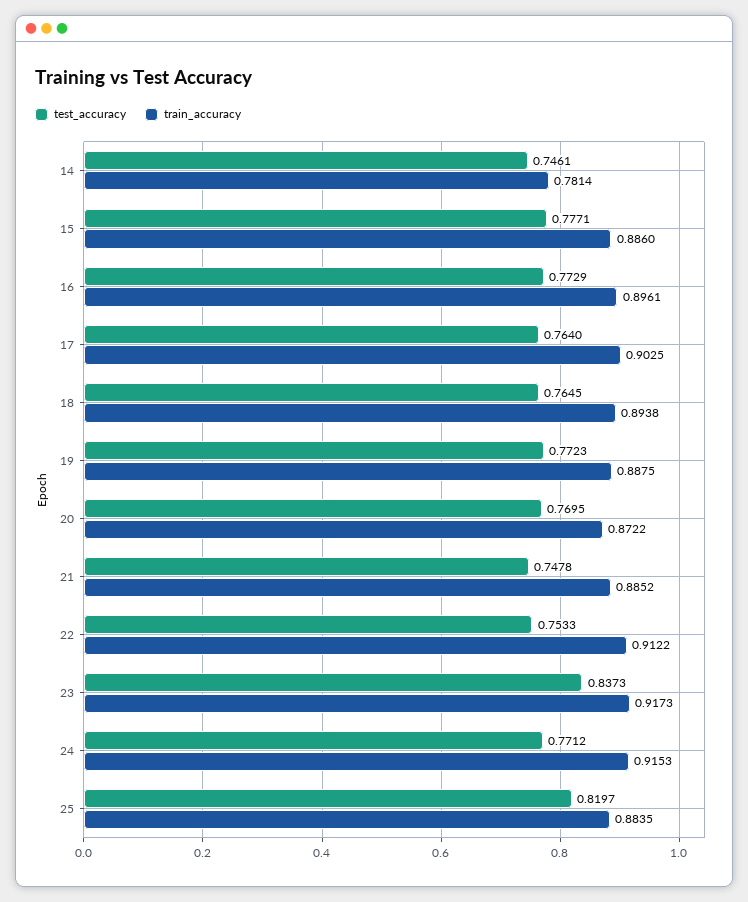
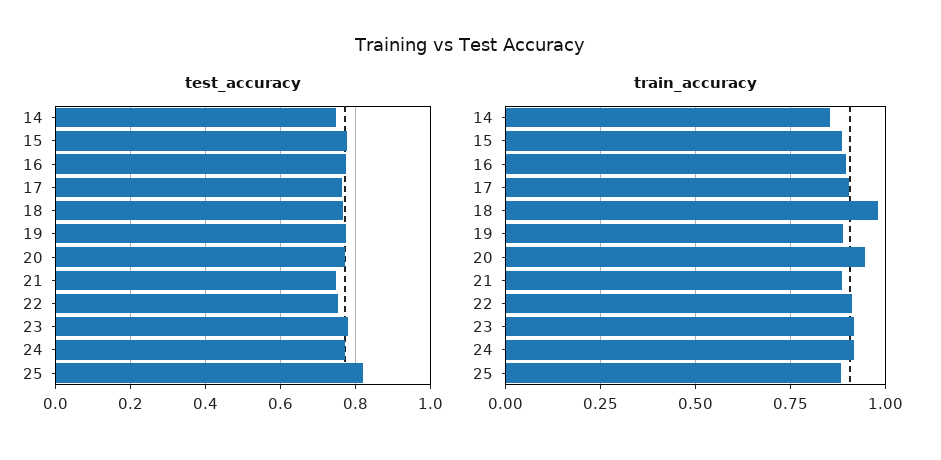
train_accuracy, 14: 0.7814 -> 0.85
train_accuracy, 18: 0.8938 -> 0.975
train_accuracy, 20: 0.8722 -> 0.95
test_accuracy, 23: 0.8373 -> 0.78

